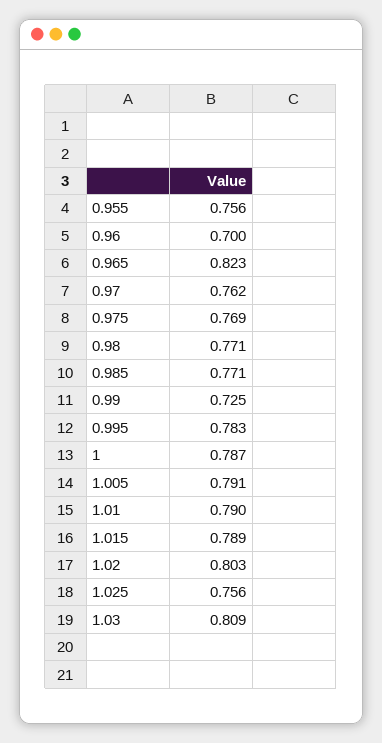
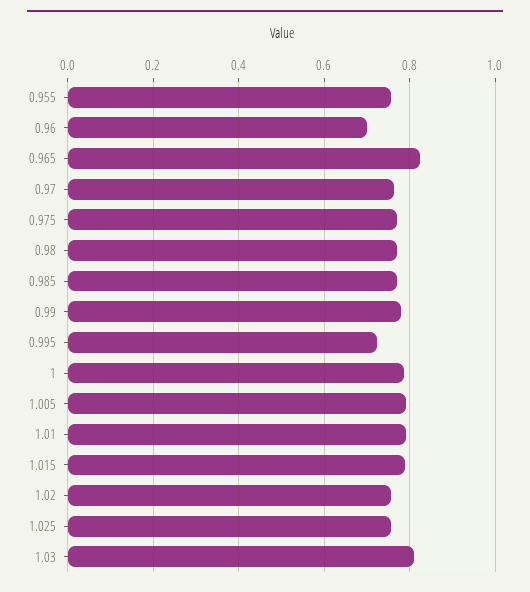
0.99: 0.725 -> 0.78
0.995: 0.783 -> 0.72
1.02: 0.803 -> 0.76

